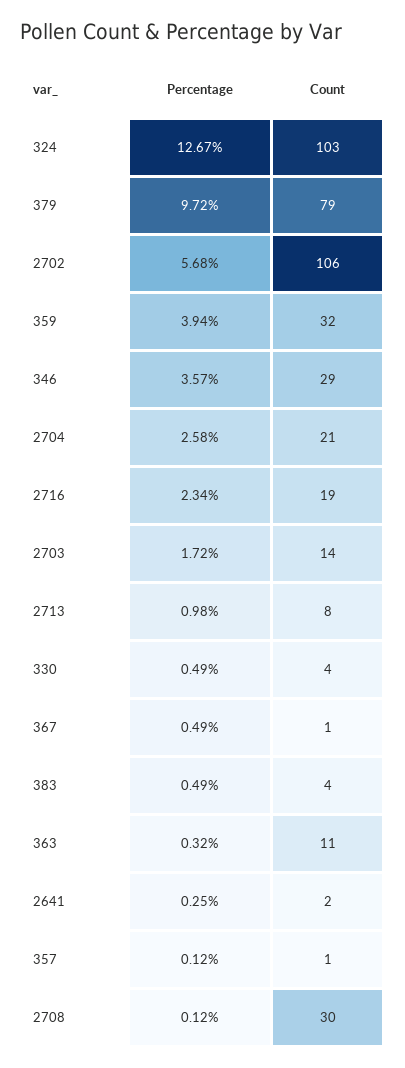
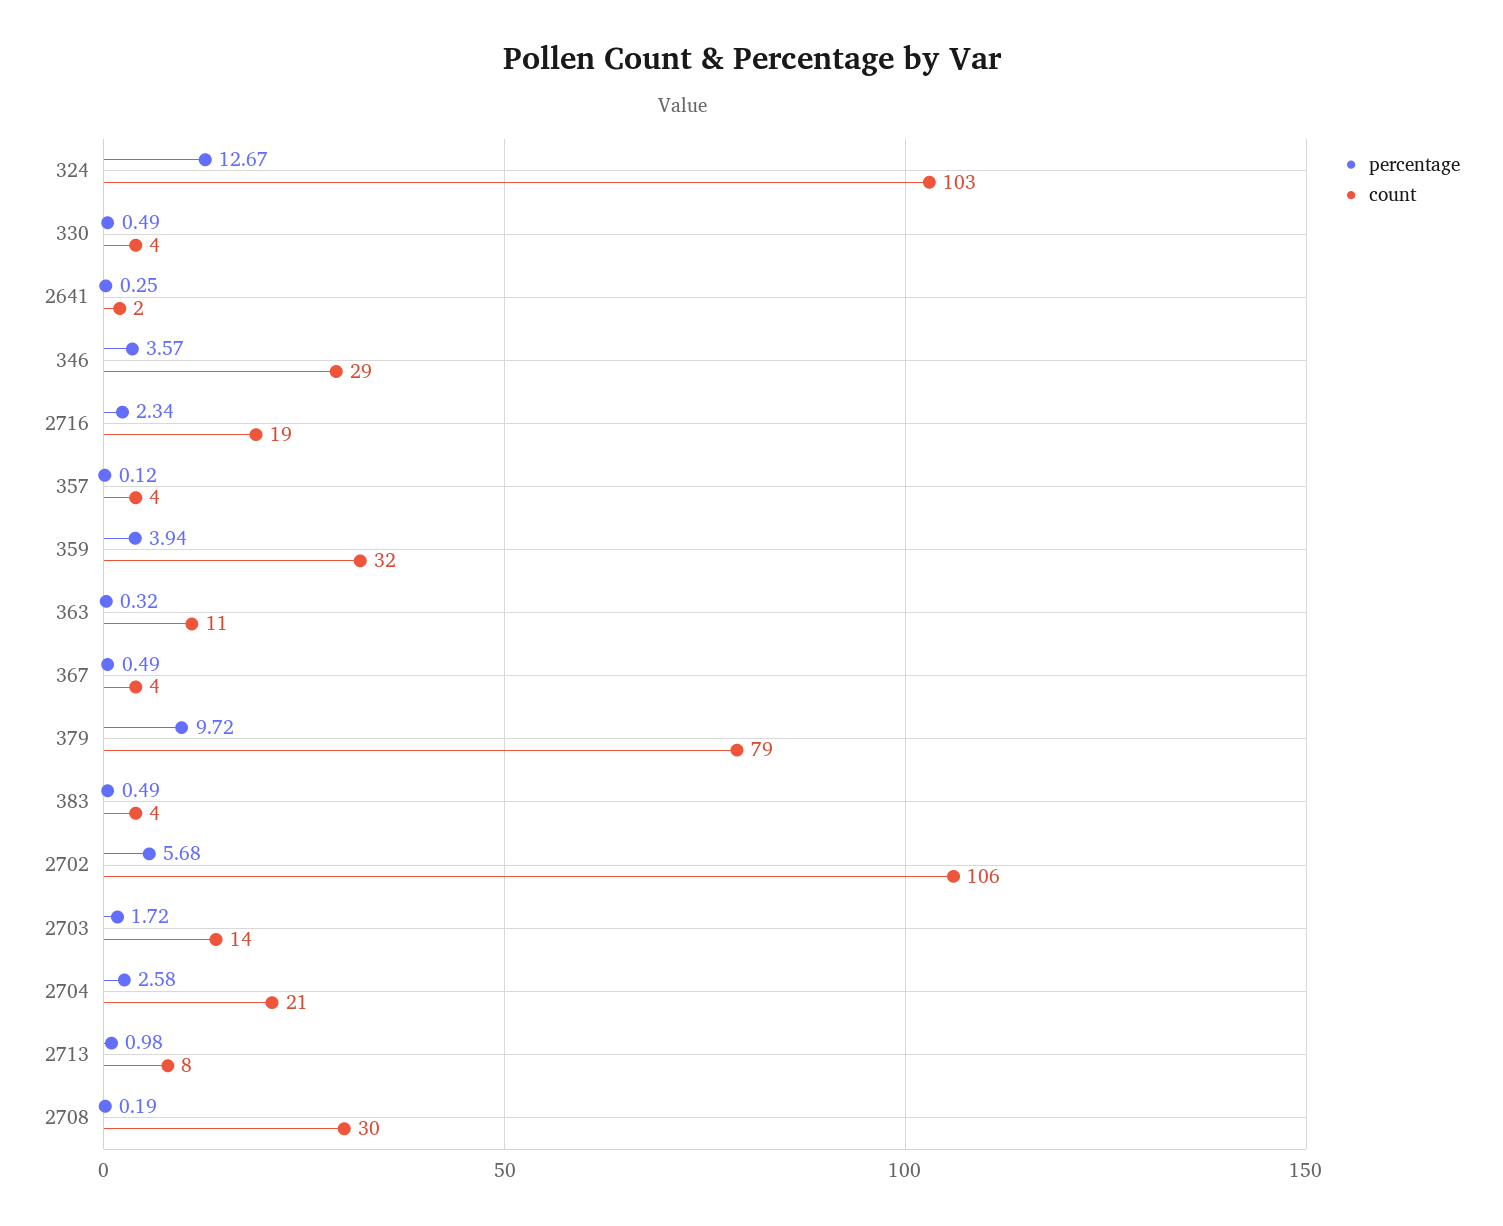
Count, 367: 1 -> 4
Count, 357: 1 -> 4
Percentage, 2708: 0.12 -> 0.19

